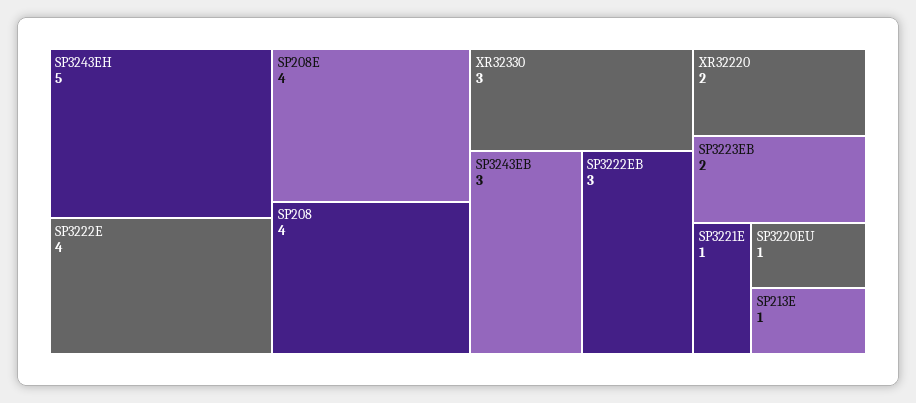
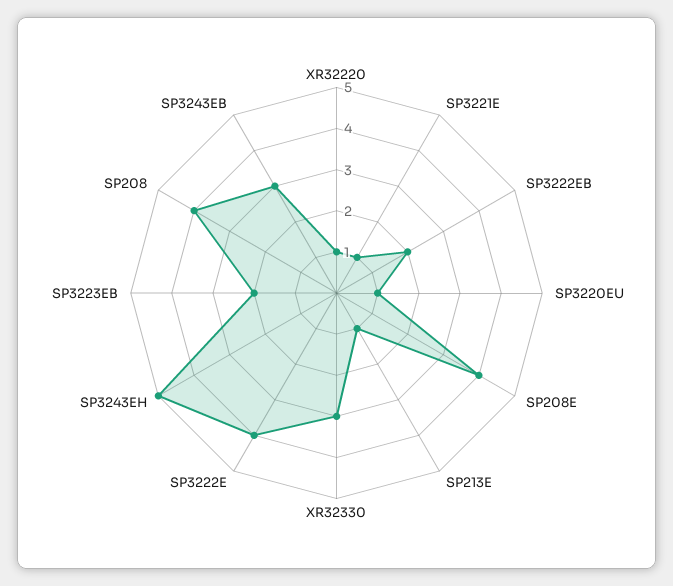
SP3222EB: 3 -> 2
XR32220: 2 -> 1

